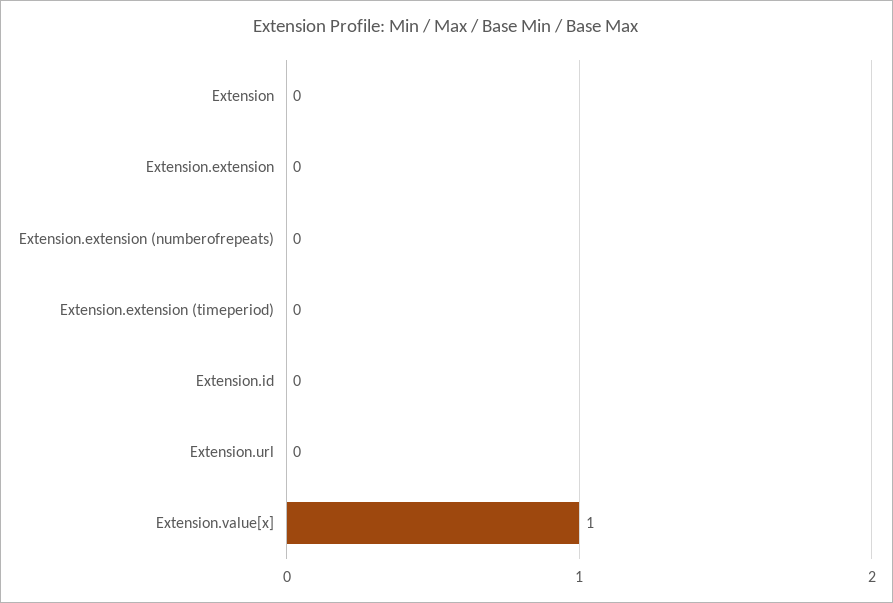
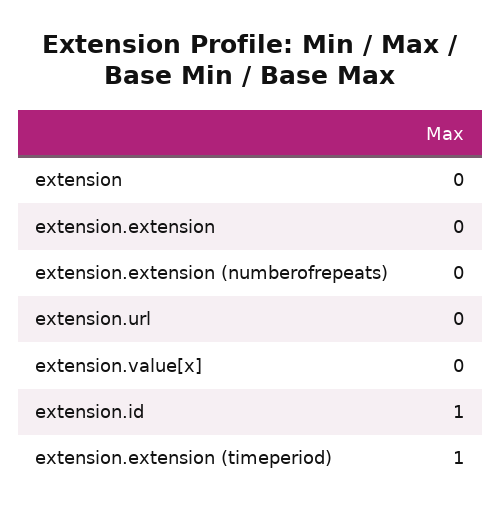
Extension.extension (timeperiod): 0 -> 1
Extension.id: 0 -> 1
Extension.value[x]: 1 -> 0

